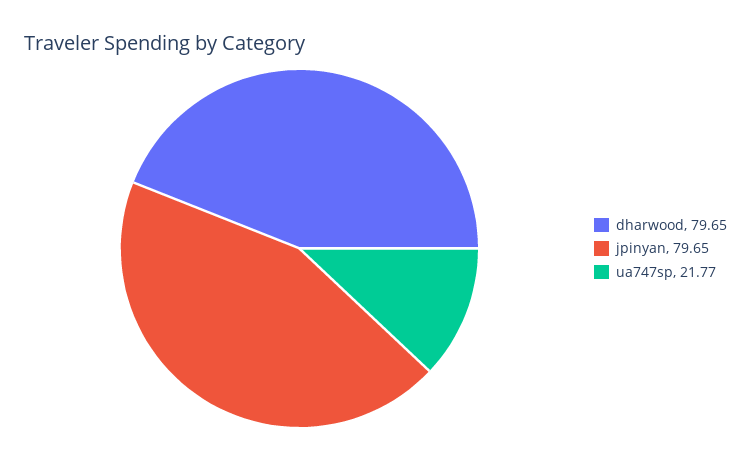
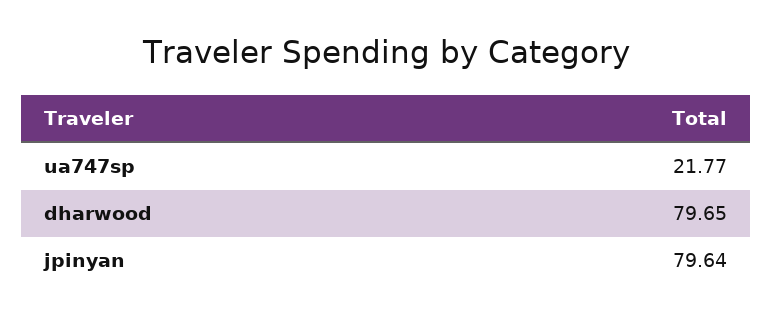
jpinyan: 79.65 -> 79.64

